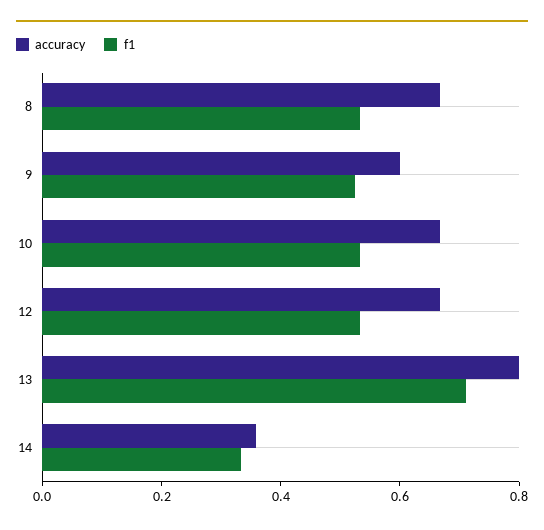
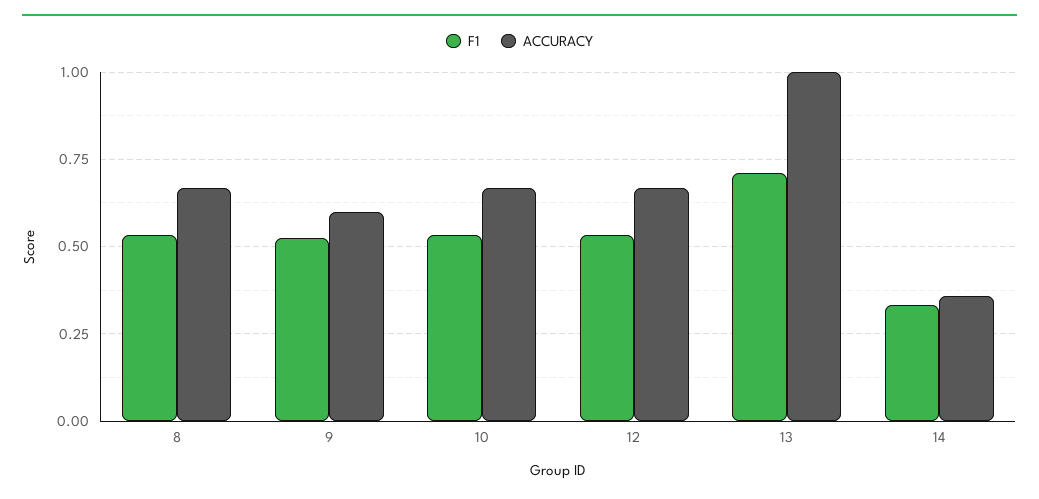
accuracy, 13: 0.8 -> 1

